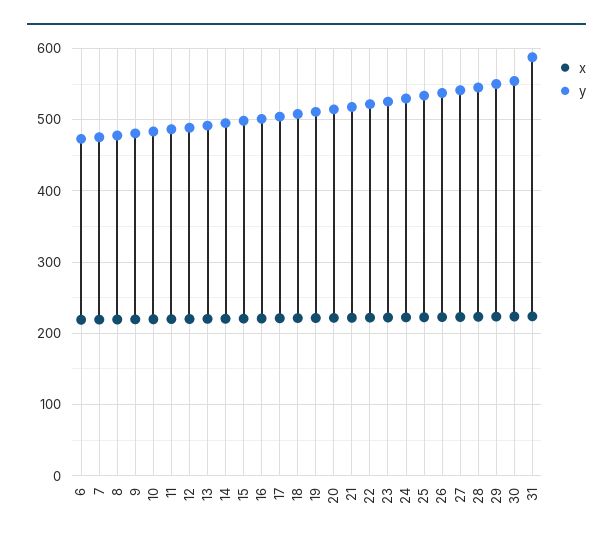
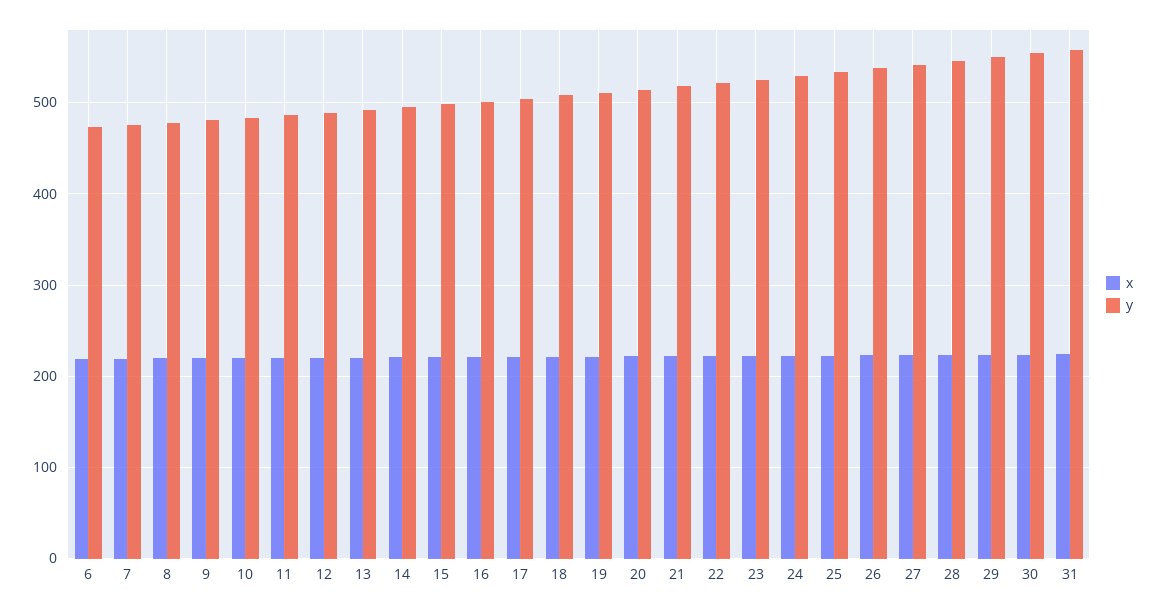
y, 31: 590 -> 560

